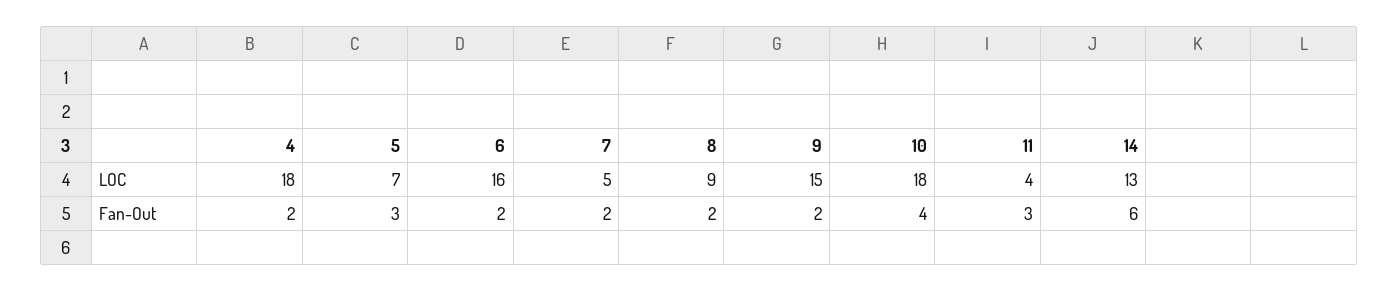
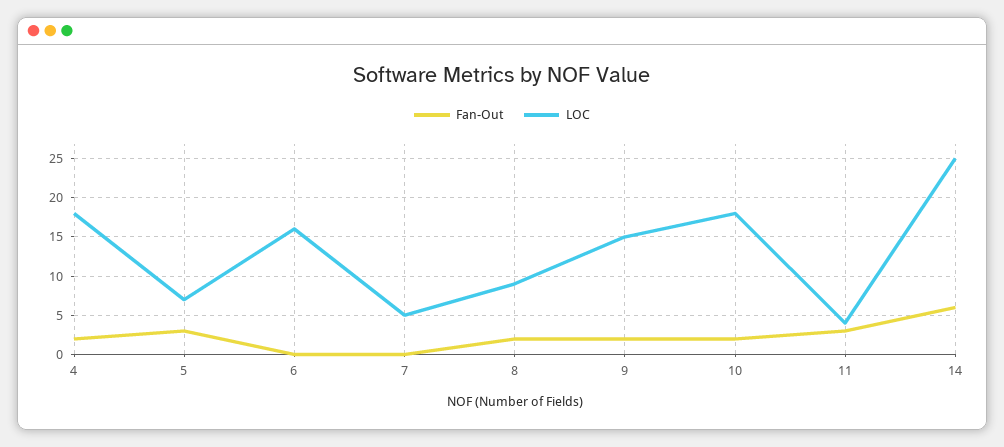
LOC, 14: 13 -> 25
Fan-Out, 6: 2 -> 0
Fan-Out, 7: 2 -> 0
Fan-Out, 10: 4 -> 2

